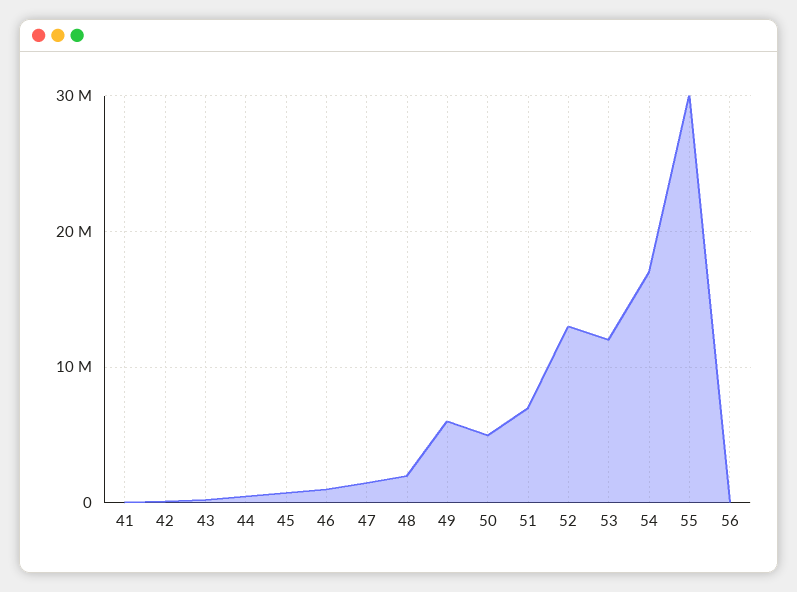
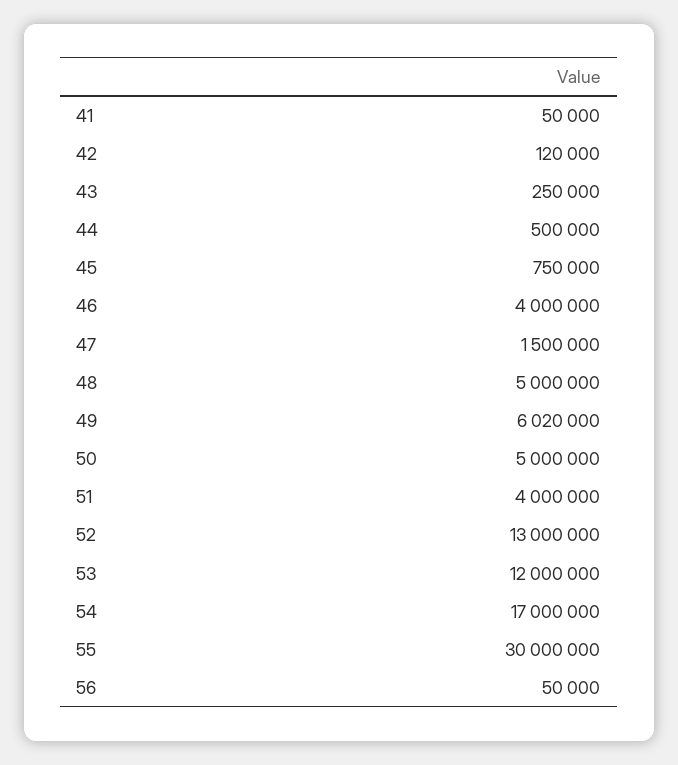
46: 1000000 -> 4000000
48: 2000000 -> 5000000
51: 7000000 -> 4000000

